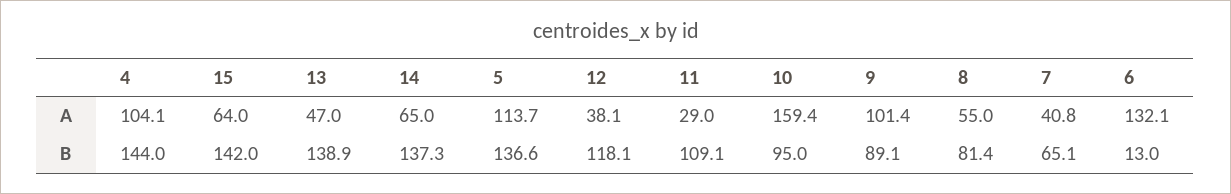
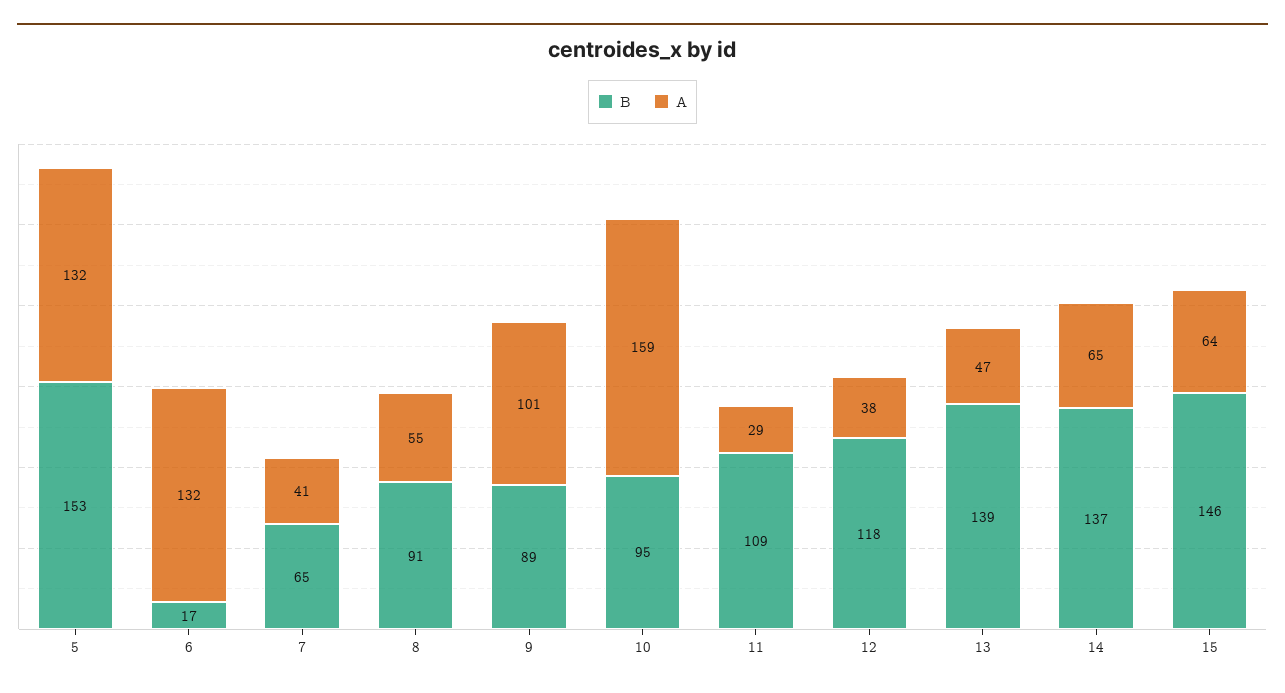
A, 4: 104.1 -> none
A, 5: 113.7 -> 132
B, 4: 144 -> none
B, 15: 142 -> 146
B, 5: 136.6 -> 153
B, 8: 81.4 -> 91
B, 6: 13 -> 17

